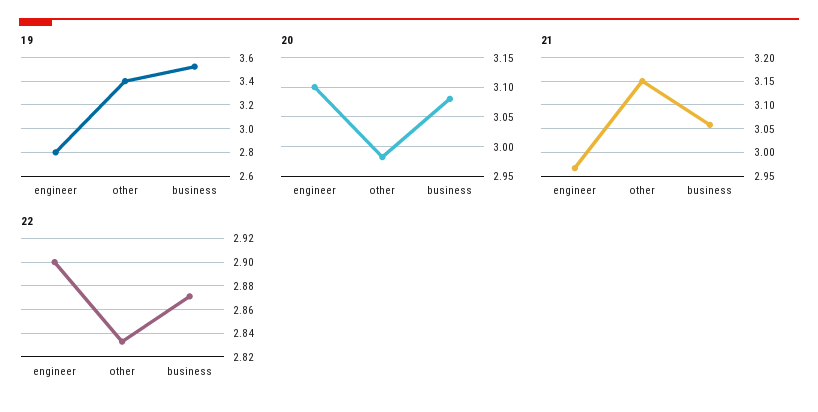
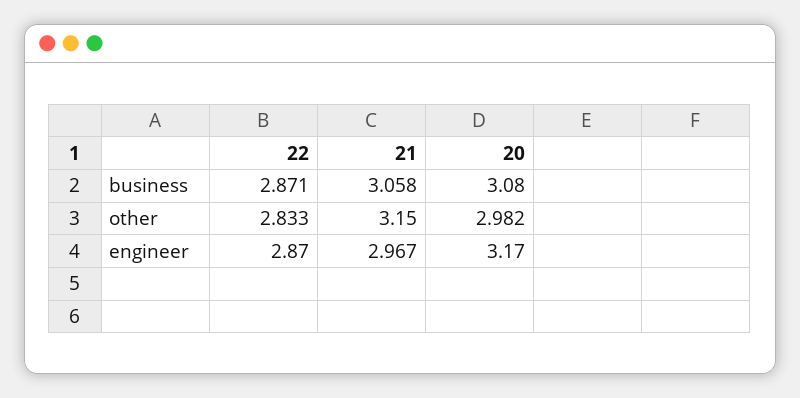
19, engineer: 2.8 -> none
19, other: 3.4 -> none
19, business: 3.5 -> none
20, engineer: 3.1 -> 3.17
22, engineer: 2.9 -> 2.87

